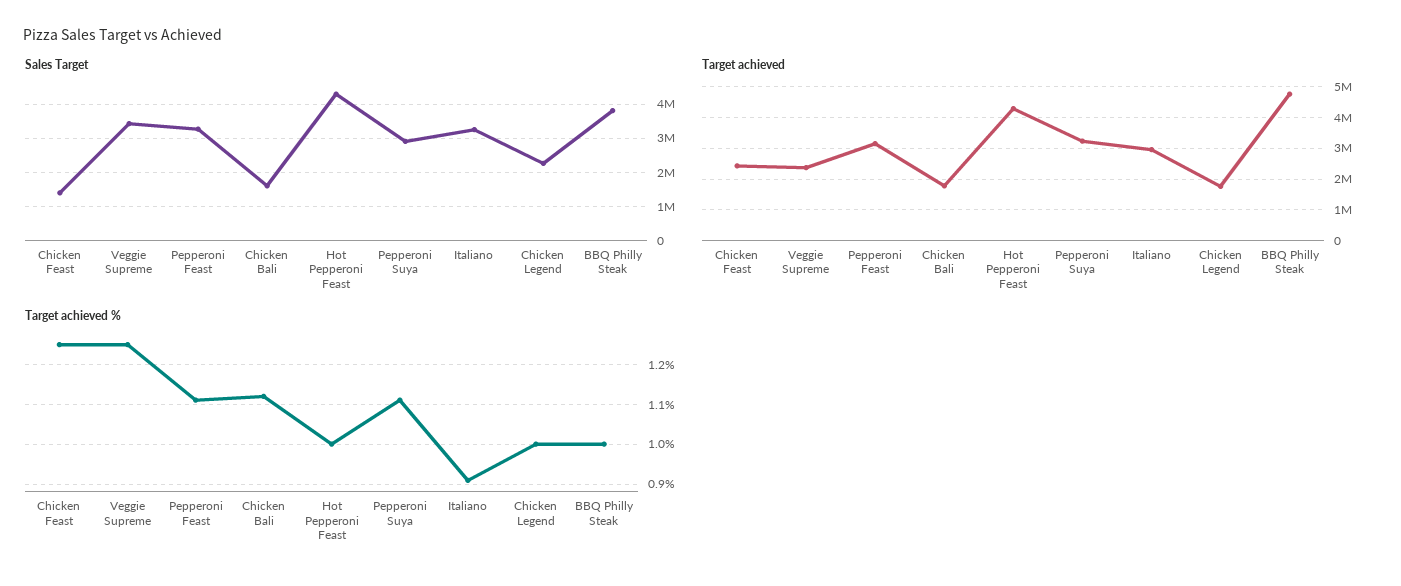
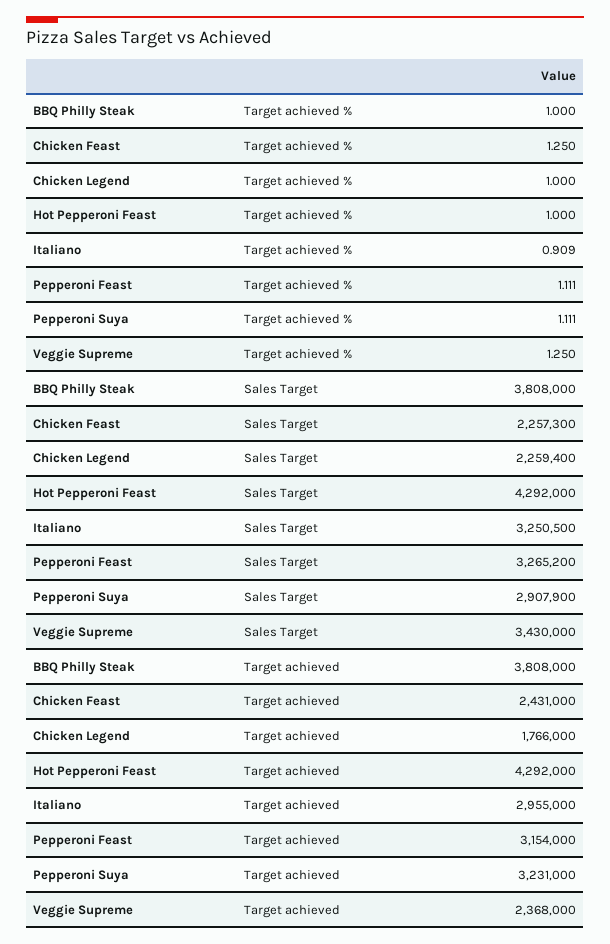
Sales Target, Chicken Feast: 1400000 -> 2257300
Sales Target, Chicken Bali: 1600000 -> none
Target achieved, Chicken Bali: 1800000 -> none
Target achieved, BBQ Philly Steak: 4800000 -> 3808000
Target achieved %, Chicken Bali: 1.12 -> none

